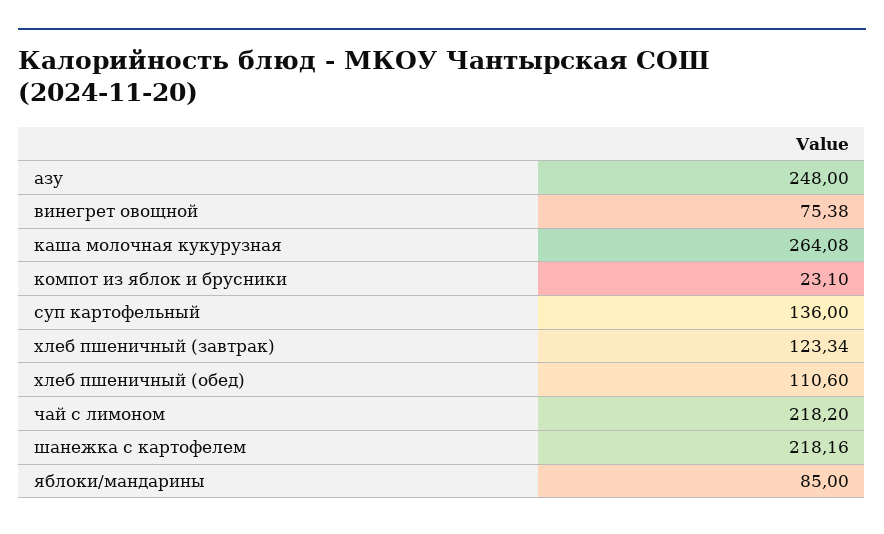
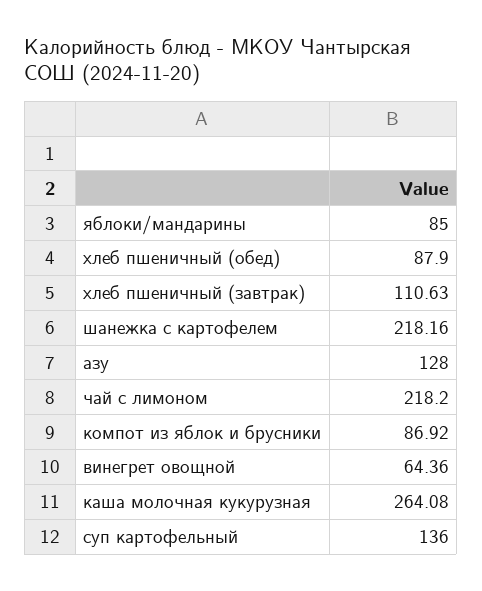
азу: 248 -> 128
винегрет овощной: 75.38 -> 64.36
компот из яблок и брусники: 23.1 -> 86.92
хлеб пшеничный (завтрак): 123.34 -> 110.63
хлеб пшеничный (обед): 110.6 -> 87.9

